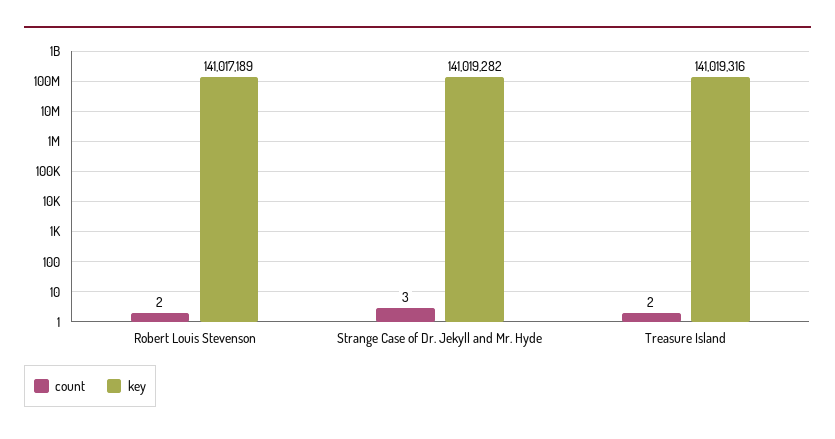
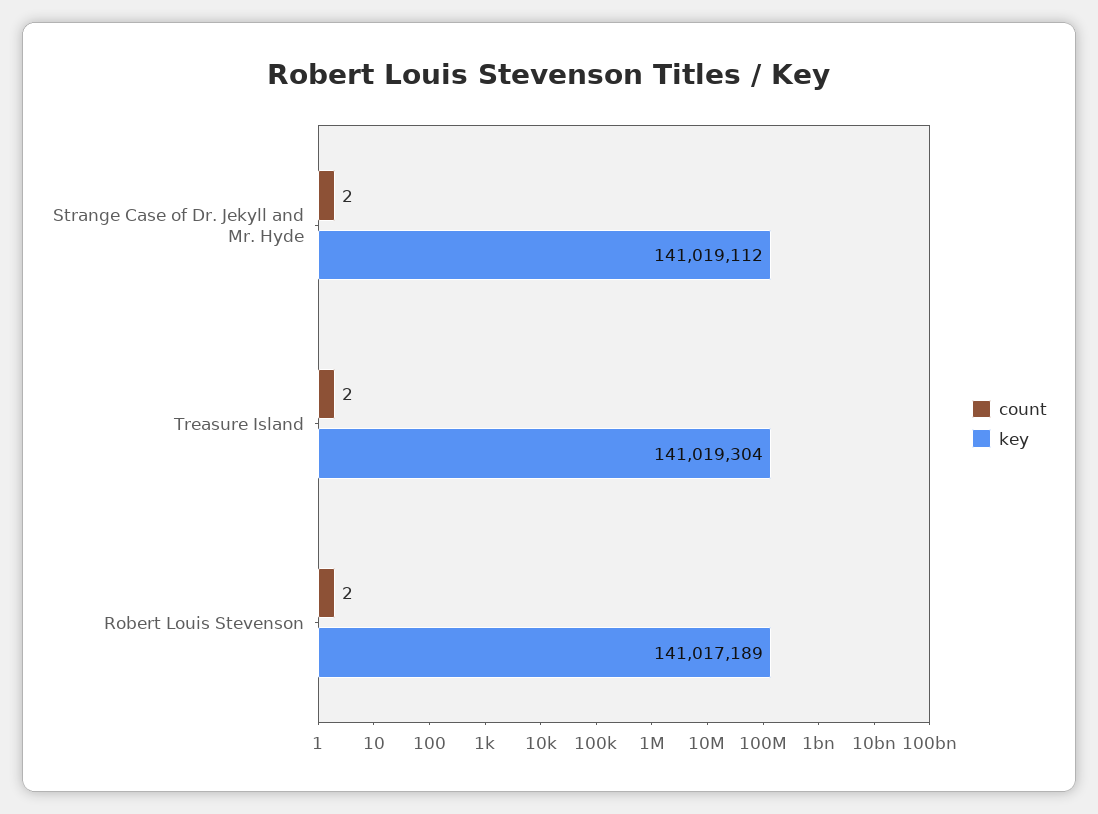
count, Strange Case of Dr. Jekyll and Mr. Hyde: 3 -> 2
key, Strange Case of Dr. Jekyll and Mr. Hyde: 141019282 -> 141019112
key, Treasure Island: 141019316 -> 141019304

